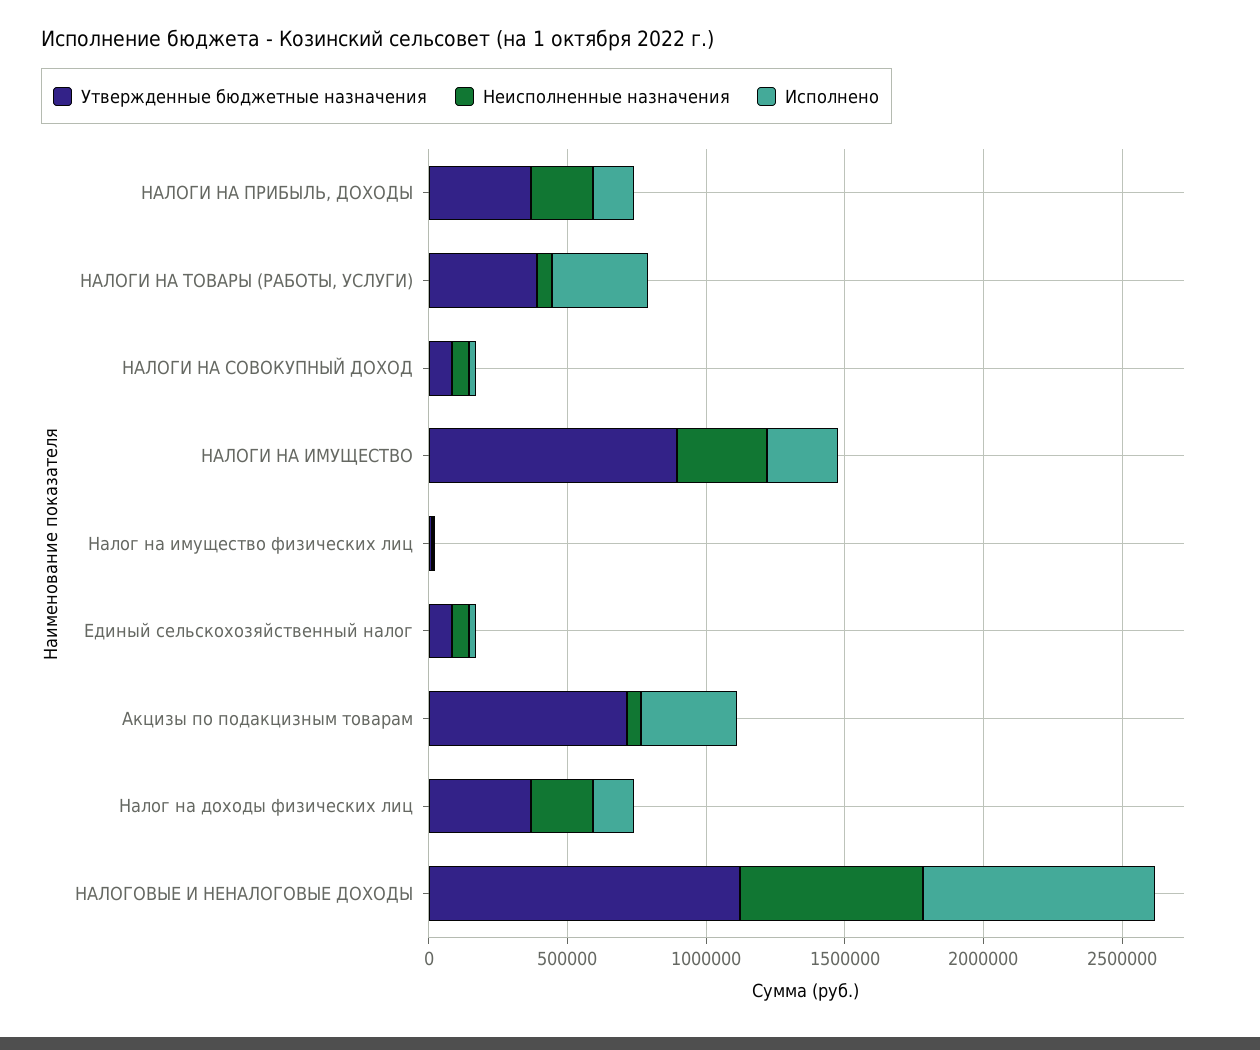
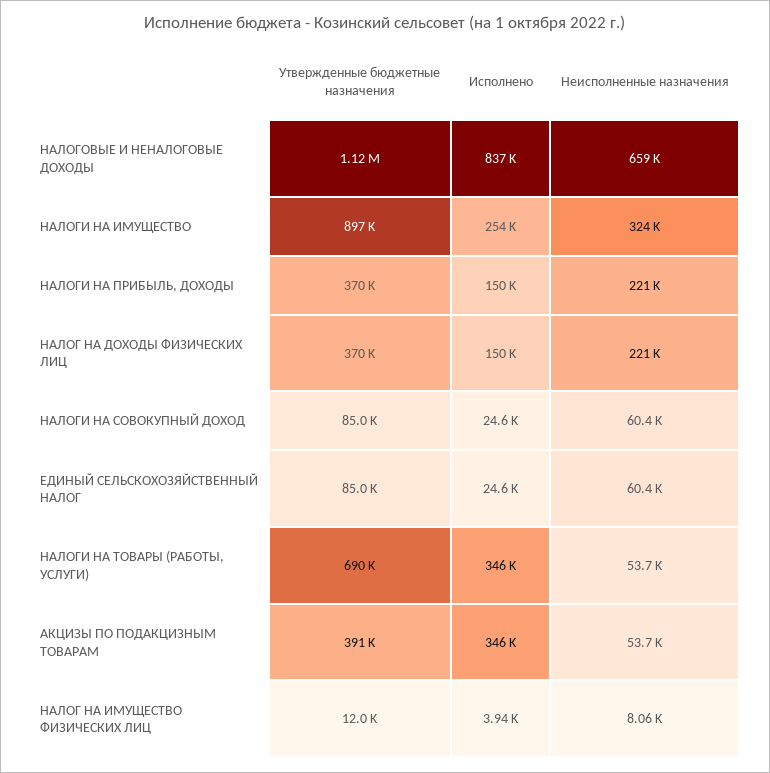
Утвержденные бюджетные назначения, НАЛОГИ НА ТОВАРЫ (РАБОТЫ, УСЛУГИ): 400000 -> 690000
Утвержденные бюджетные назначения, Акцизы по подакцизным товарам: 700000 -> 391000

